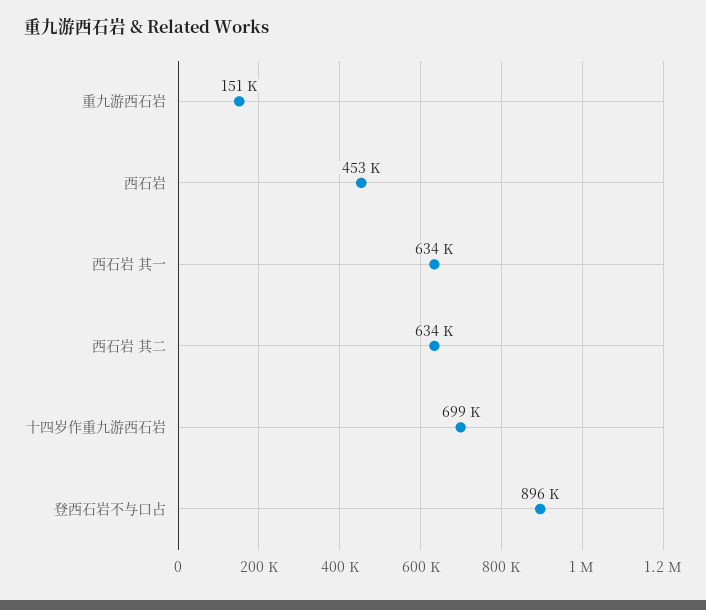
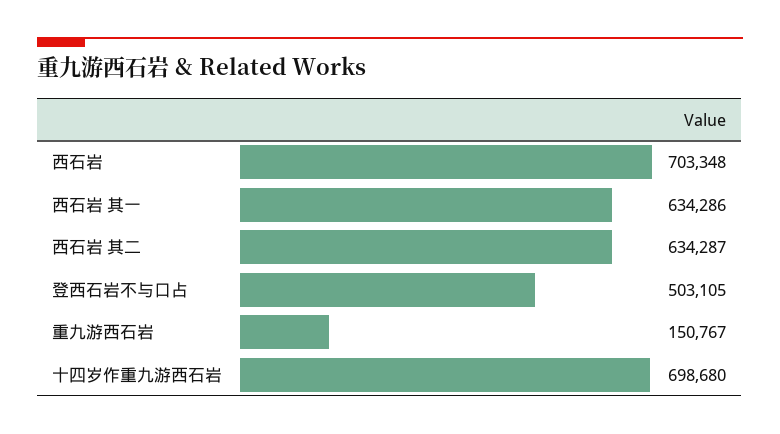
西石岩: 453000 -> 703348
登西石岩不与口占: 896000 -> 503105

